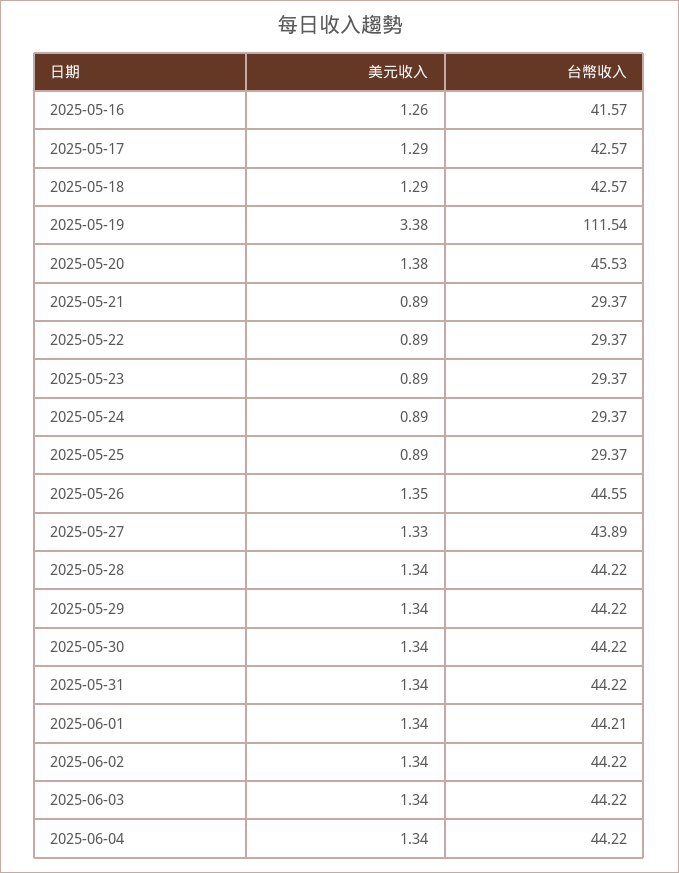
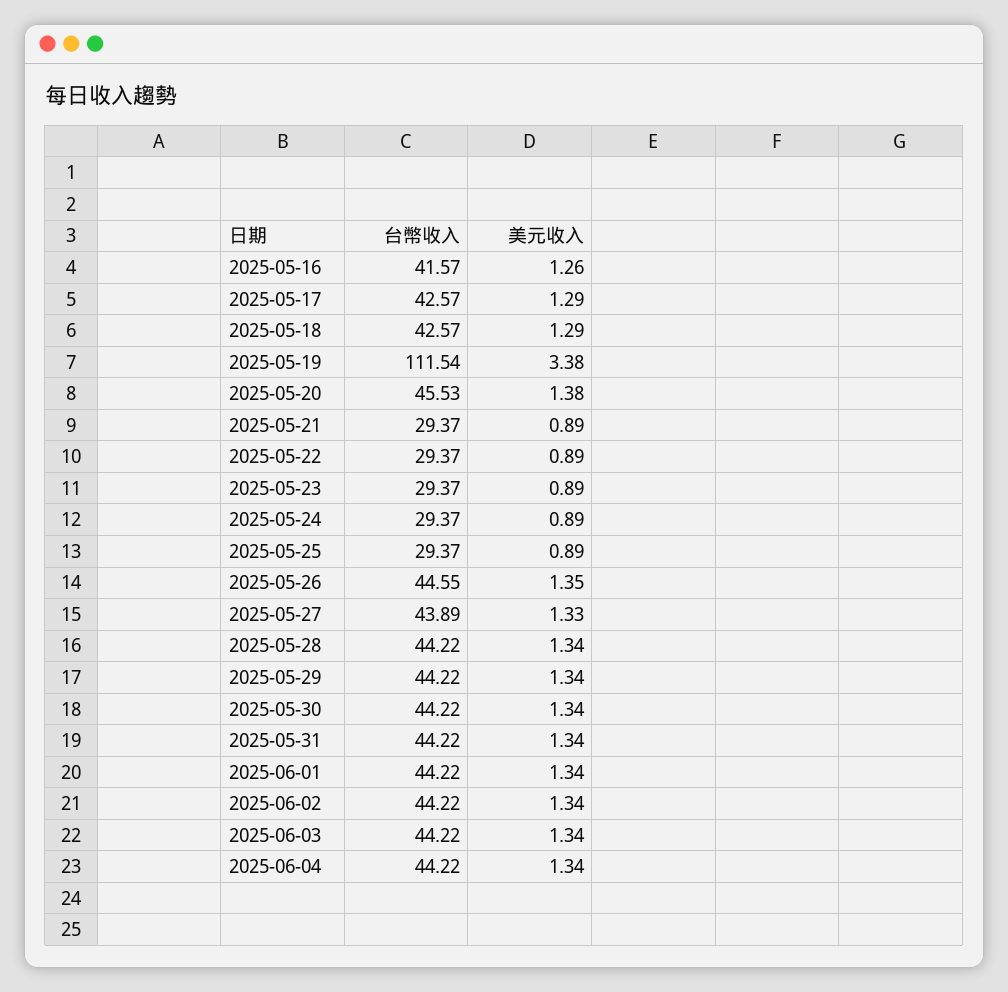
台幣收入, 2025-06-01: 44.21 -> 44.22

